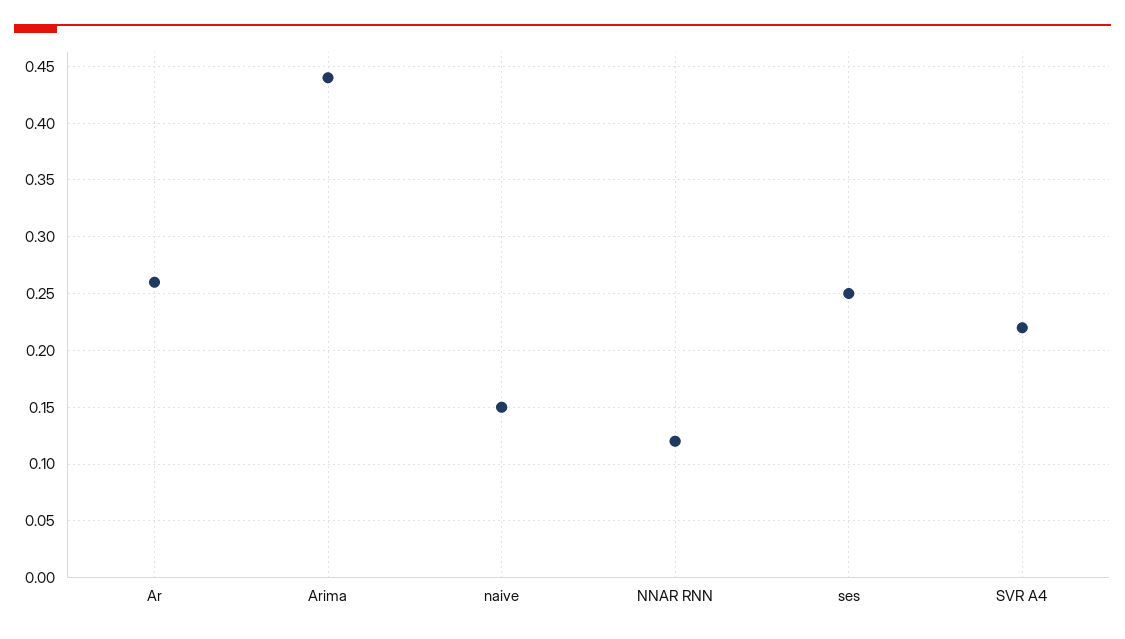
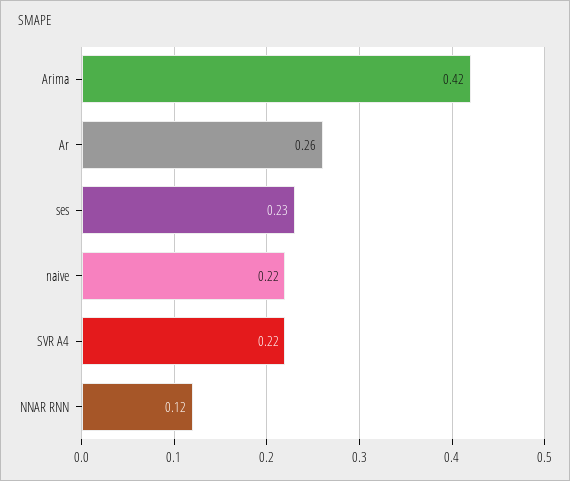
Arima: 0.44 -> 0.42
naive: 0.15 -> 0.22
ses: 0.25 -> 0.23

